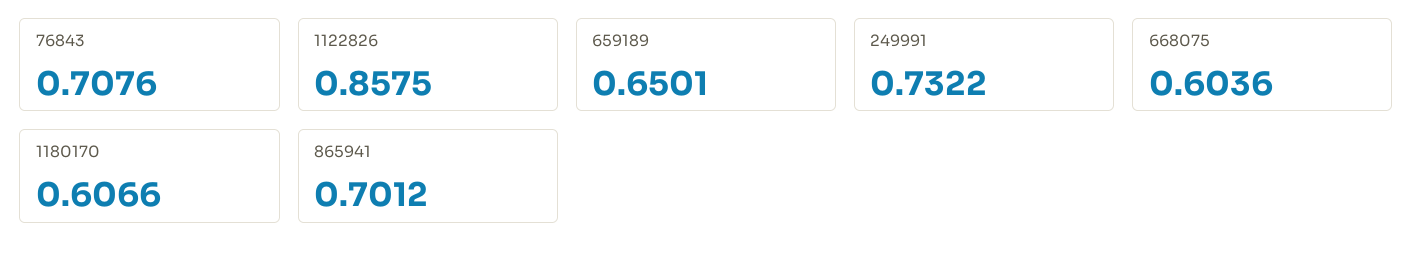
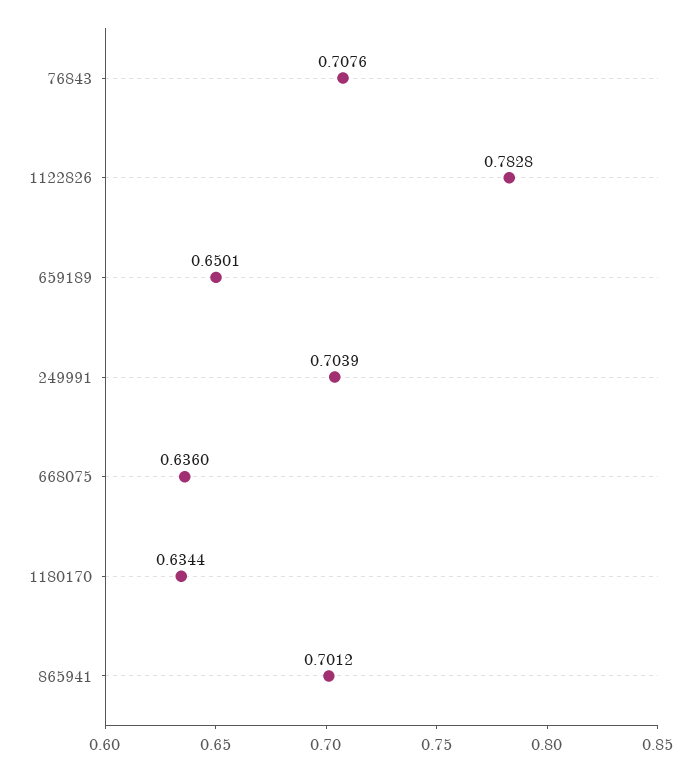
1122826: 0.8575 -> 0.7828
249991: 0.7322 -> 0.7039
668075: 0.6036 -> 0.636
1180170: 0.6066 -> 0.6344

